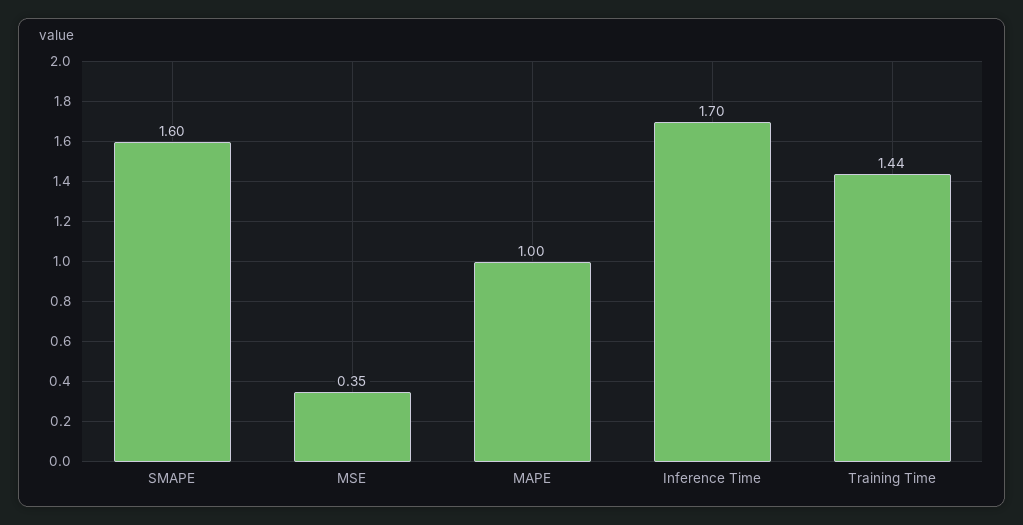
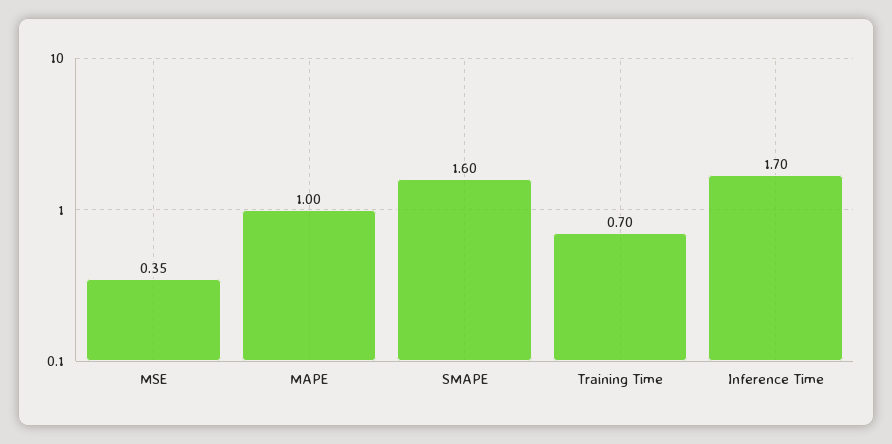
Training Time: 1.44 -> 0.7

